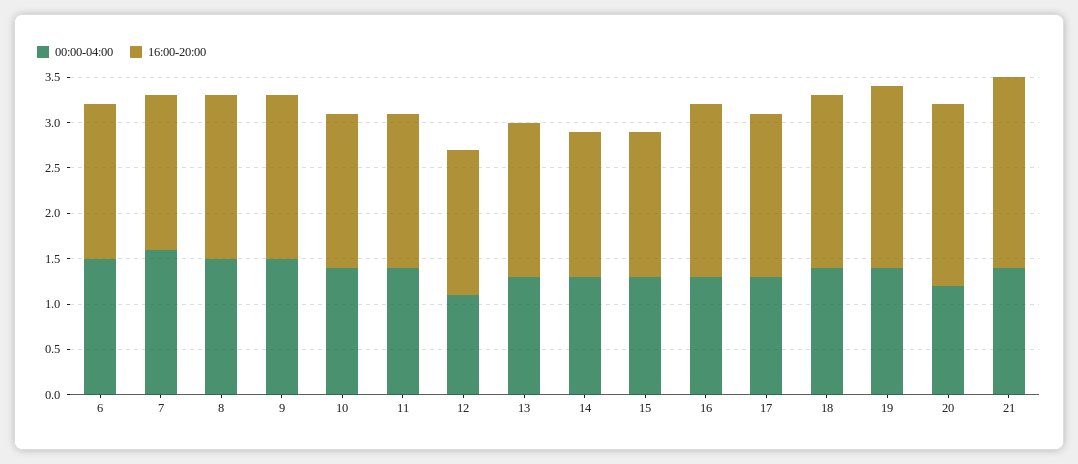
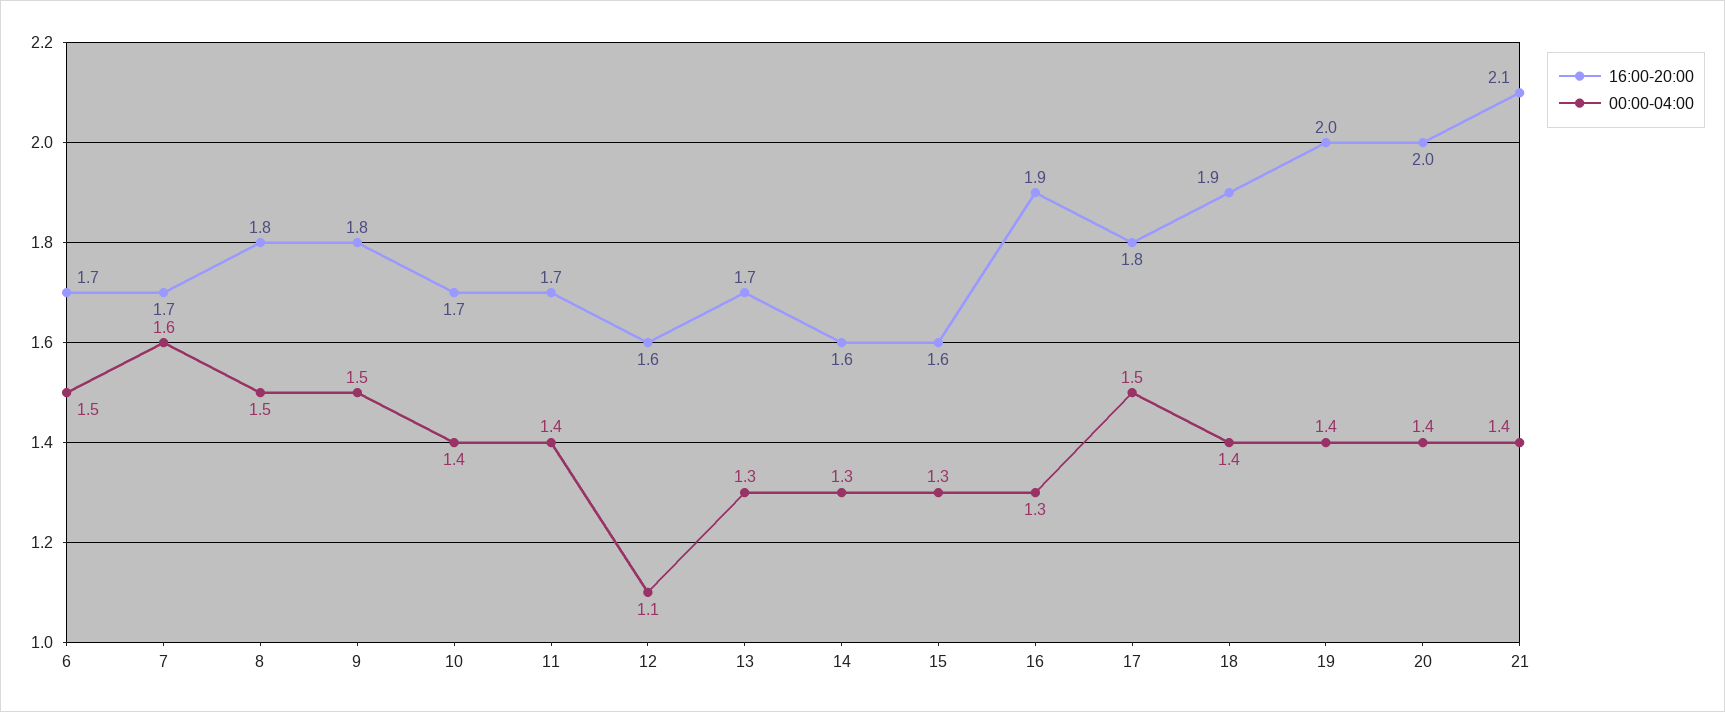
00:00-04:00, 17: 1.3 -> 1.5
00:00-04:00, 20: 1.2 -> 1.4

